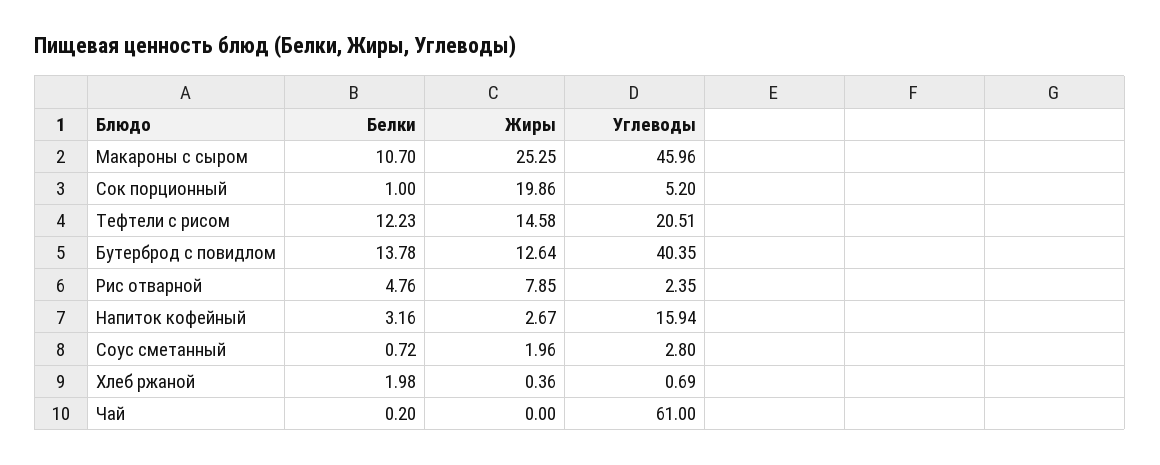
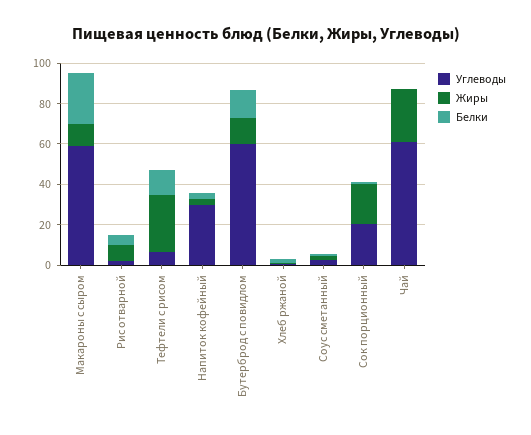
Белки, Макароны с сыром: 10.7 -> 25
Жиры, Макароны с сыром: 25.25 -> 10
Углеводы, Макароны с сыром: 45.96 -> 60
Углеводы, Сок порционный: 5.2 -> 20
Жиры, Тефтели с рисом: 14.58 -> 30
Углеводы, Тефтели с рисом: 20.51 -> 5
Углеводы, Бутерброд с повидлом: 40.35 -> 60
Углеводы, Напиток кофейный: 15.94 -> 30
Жиры, Чай: 0 -> 25

